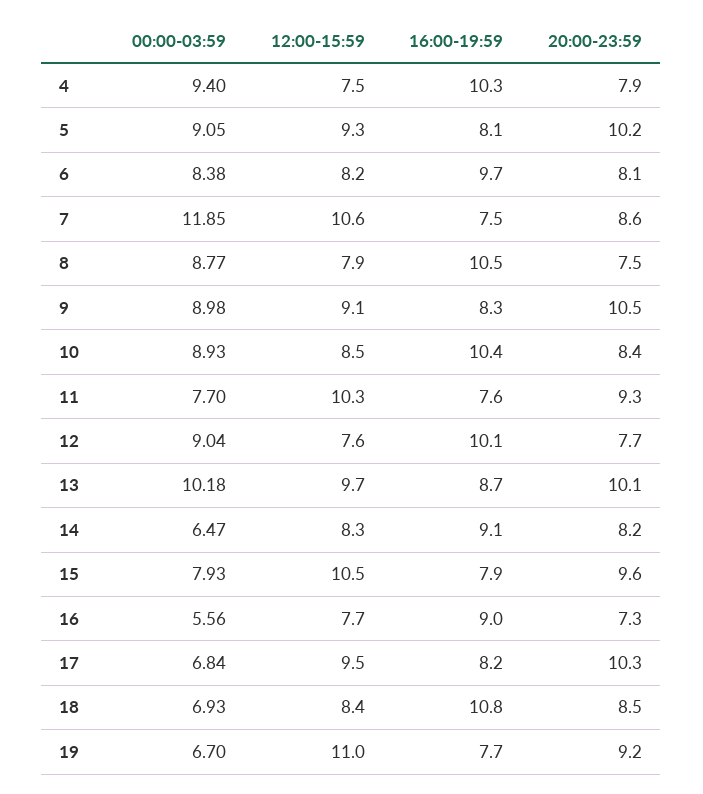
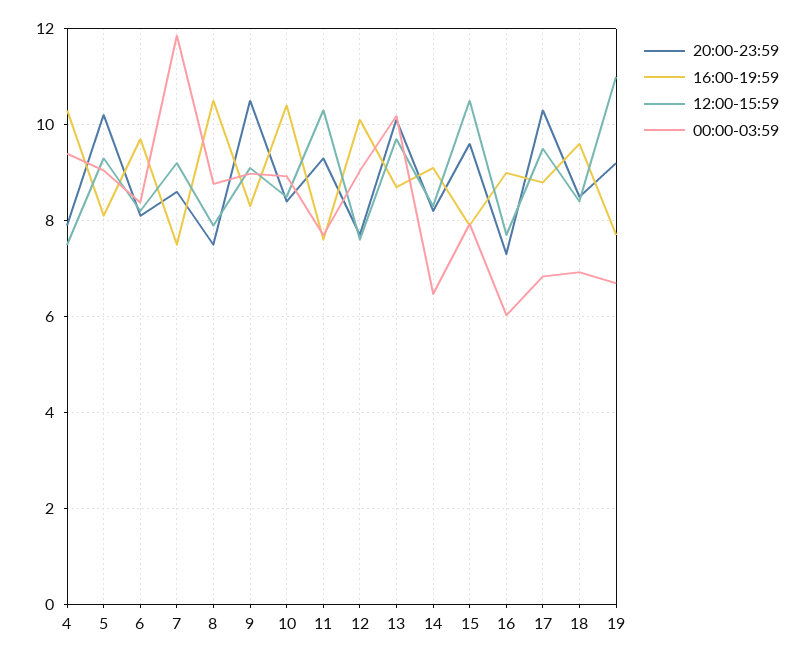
12:00-15:59, 7: 10.6 -> 9.2
00:00-03:59, 16: 5.56 -> 6
16:00-19:59, 17: 8.2 -> 8.8
16:00-19:59, 18: 10.8 -> 9.6

